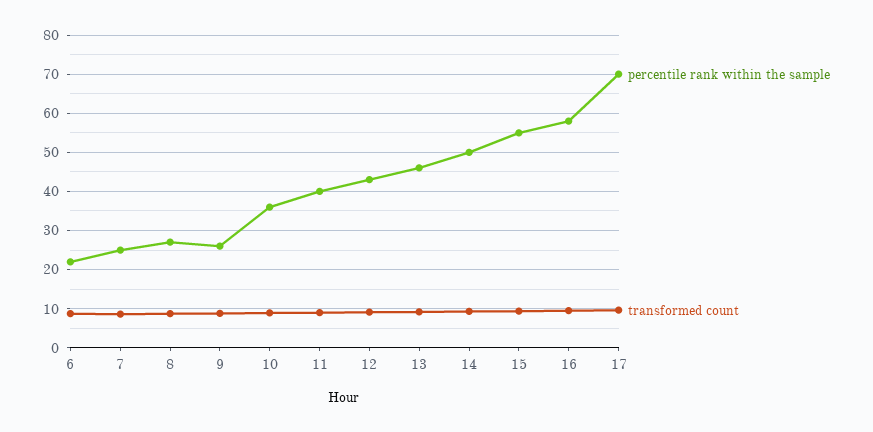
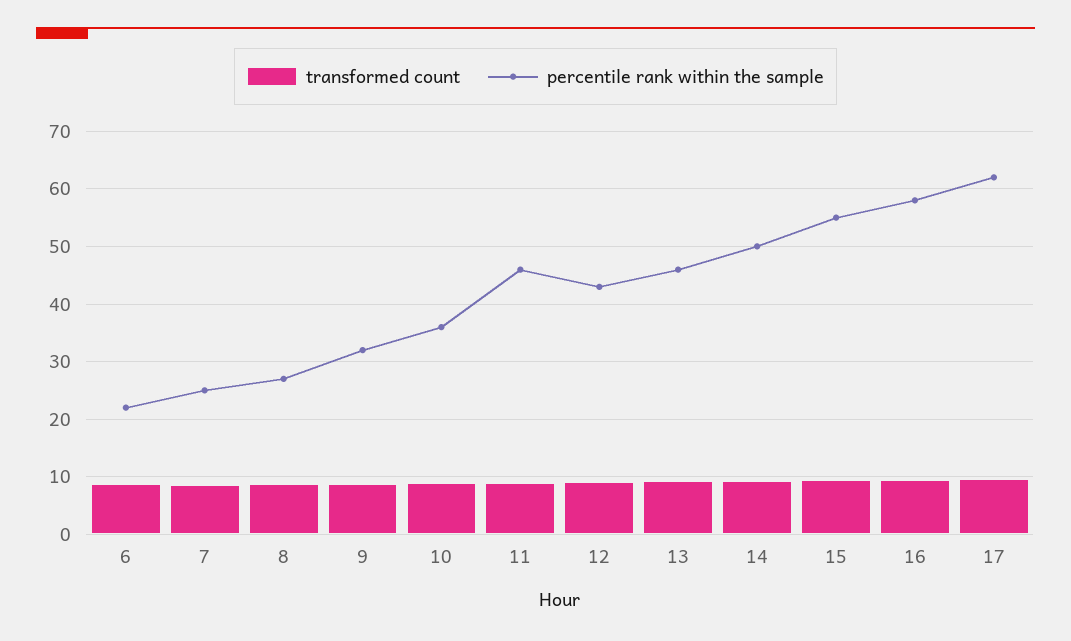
percentile rank within the sample, 9: 26 -> 32
percentile rank within the sample, 11: 40 -> 46
percentile rank within the sample, 17: 70 -> 62

